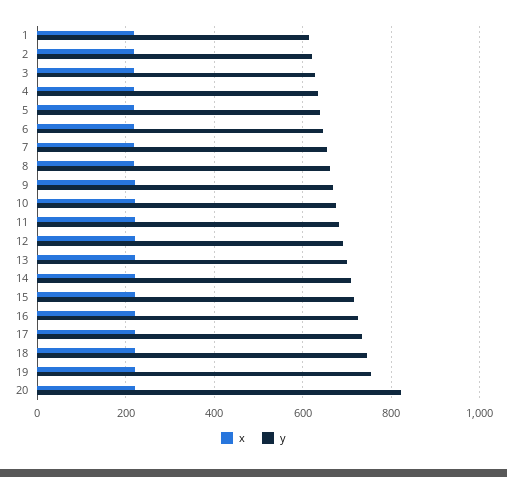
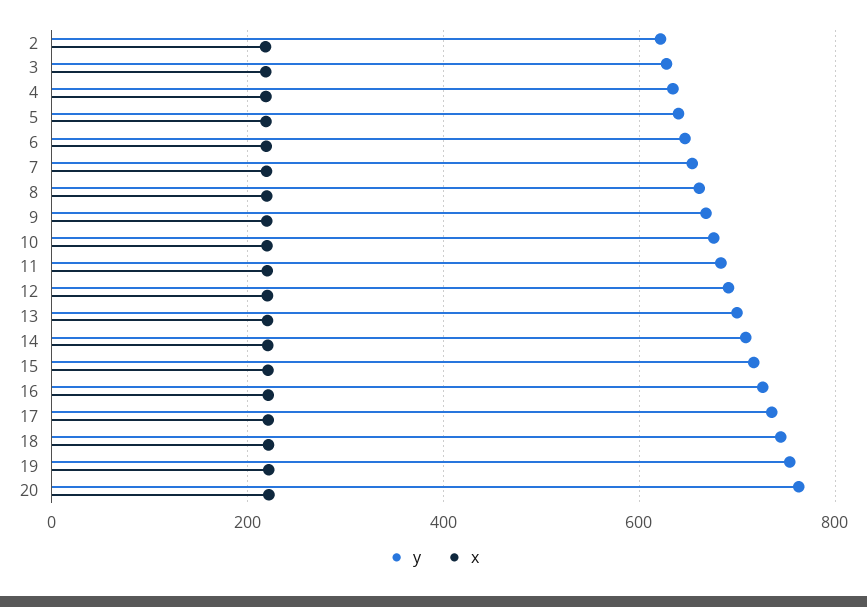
x, 1: 220 -> none
y, 1: 620 -> none
y, 20: 820 -> 760

